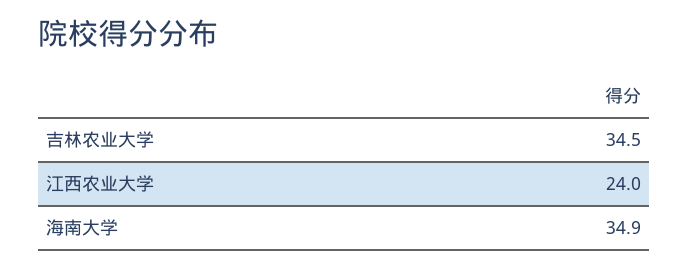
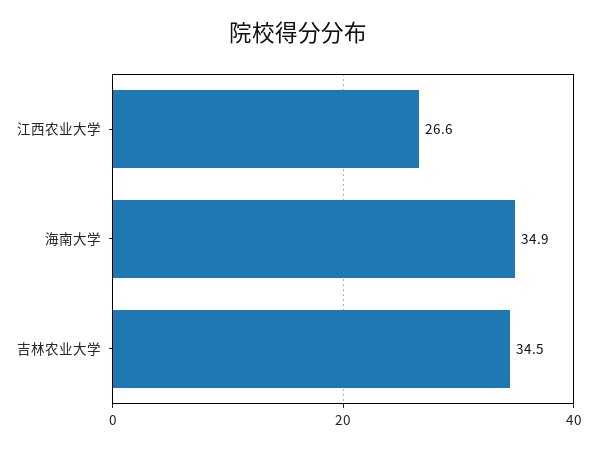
江西农业大学: 24 -> 26.6

